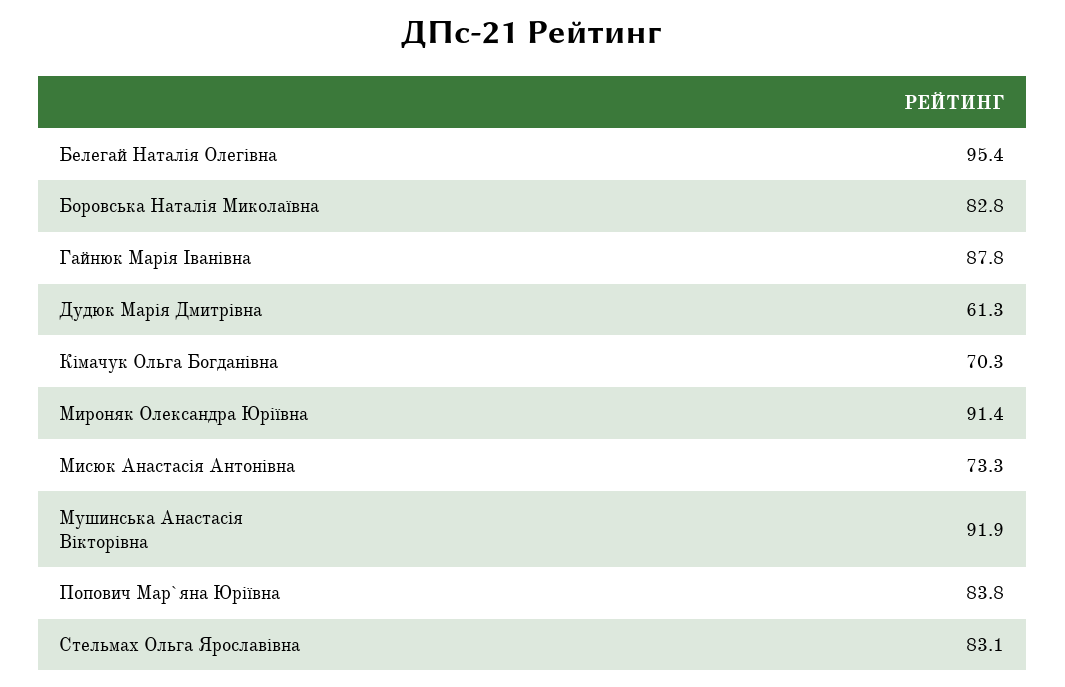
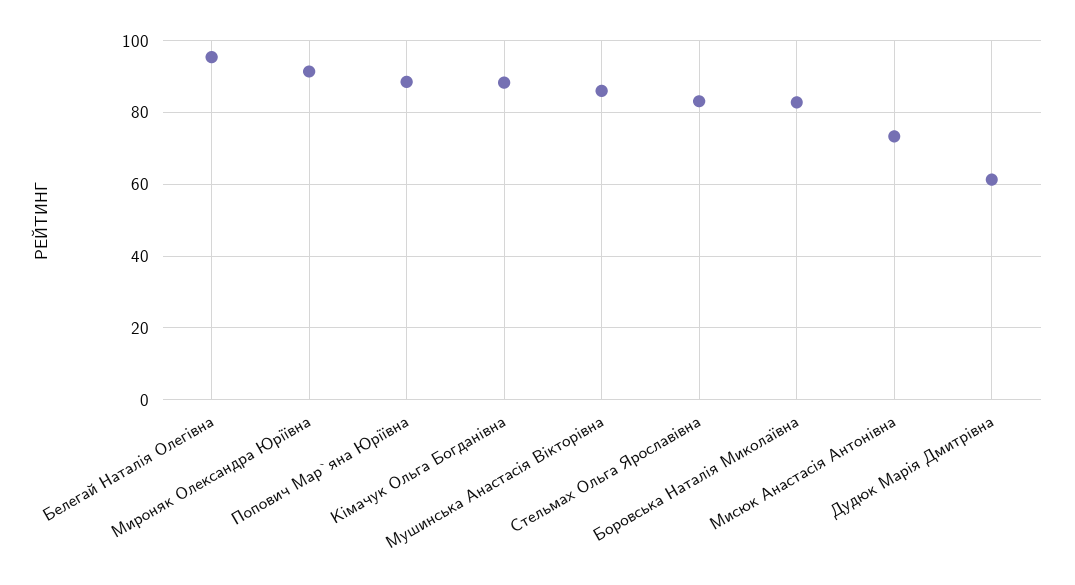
Гайнюк Марія Іванівна: 87.8 -> none
Кімачук Ольга Богданівна: 70.3 -> 88
Мушинська Анастасія Вікторівна: 91.9 -> 86
Попович Мар`яна Юріївна: 83.8 -> 88

